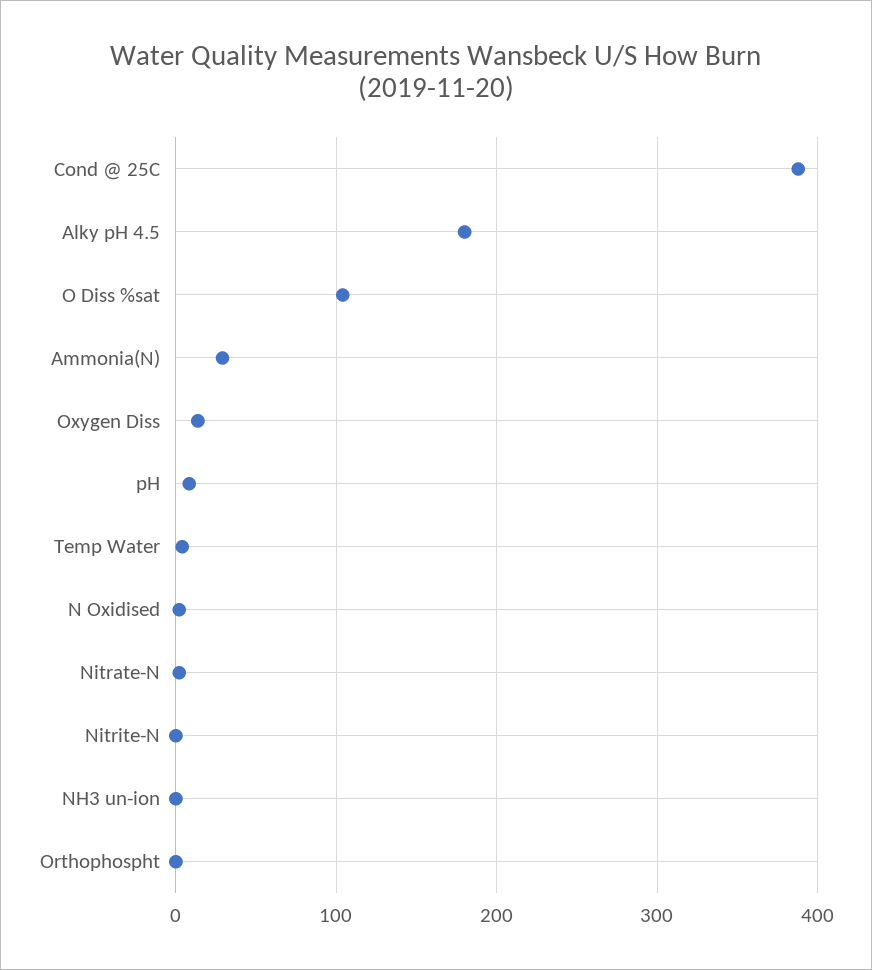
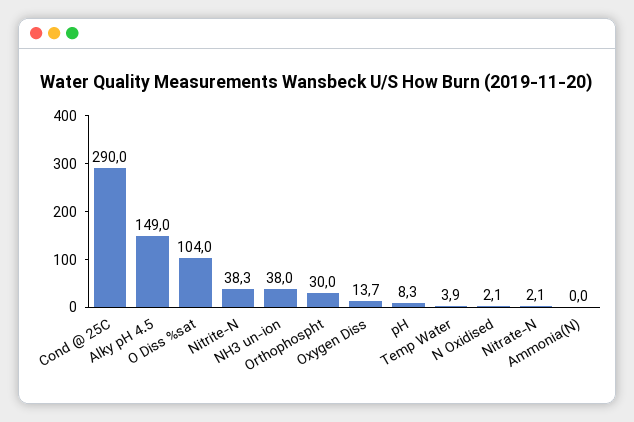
Cond @ 25C: 390 -> 290
Alky pH 4.5: 180 -> 149
Ammonia(N): 30 -> 0
Nitrite-N: 0 -> 38.3
NH3 un-ion: 0 -> 38
Orthophospht: 0 -> 30

